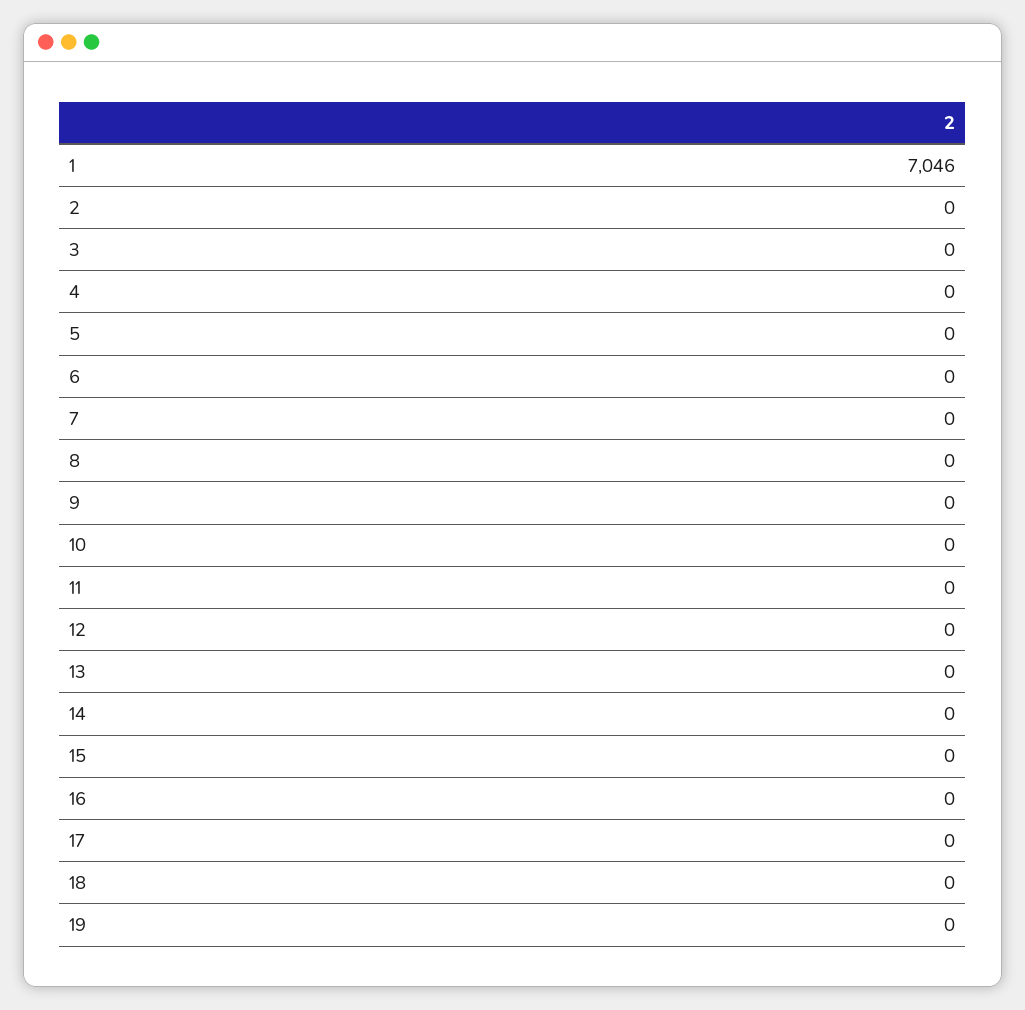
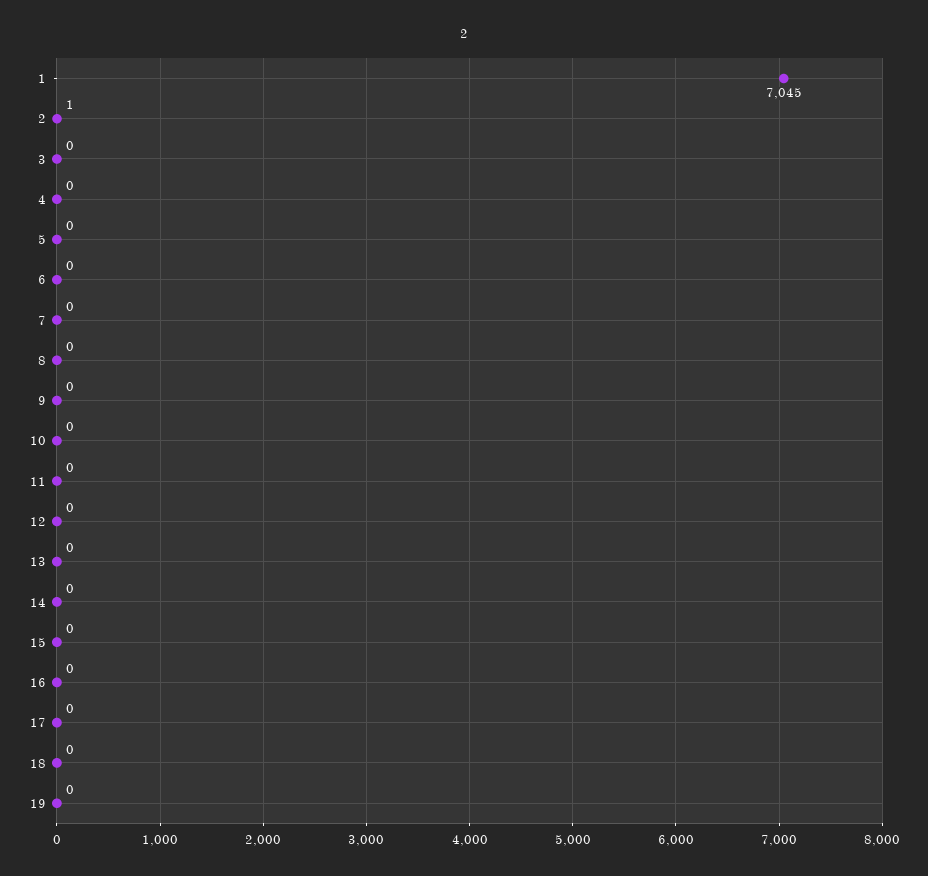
1: 7046 -> 7045
2: 0 -> 1

